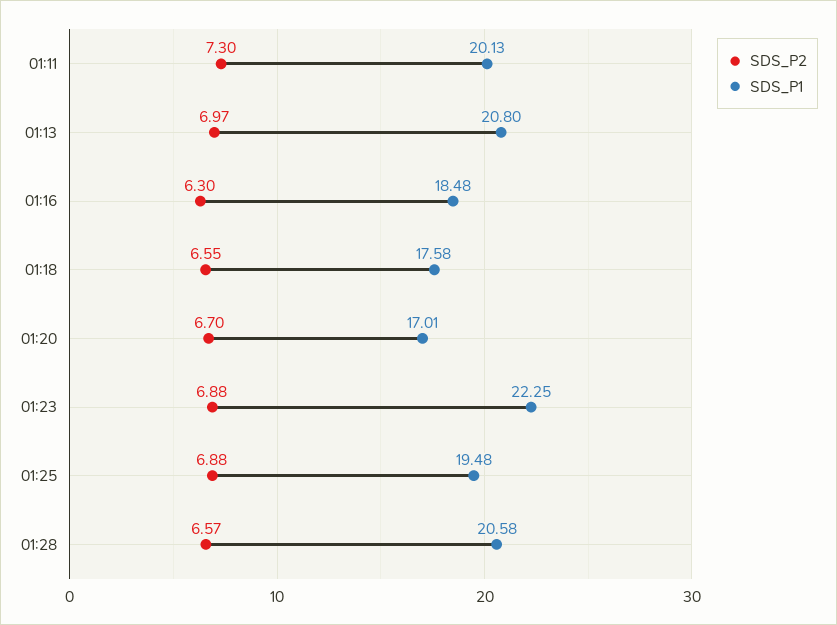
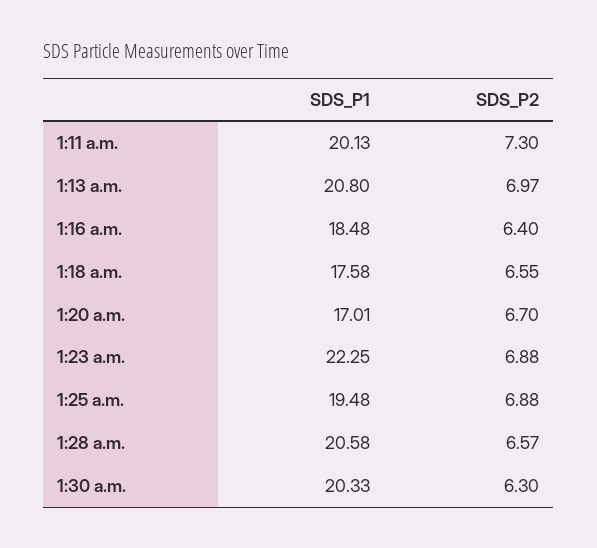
SDS_P2, 01:16: 6.3 -> 6.4
SDS_P1, 1:30 a.m.: none -> 20.33
SDS_P2, 1:30 a.m.: none -> 6.3

